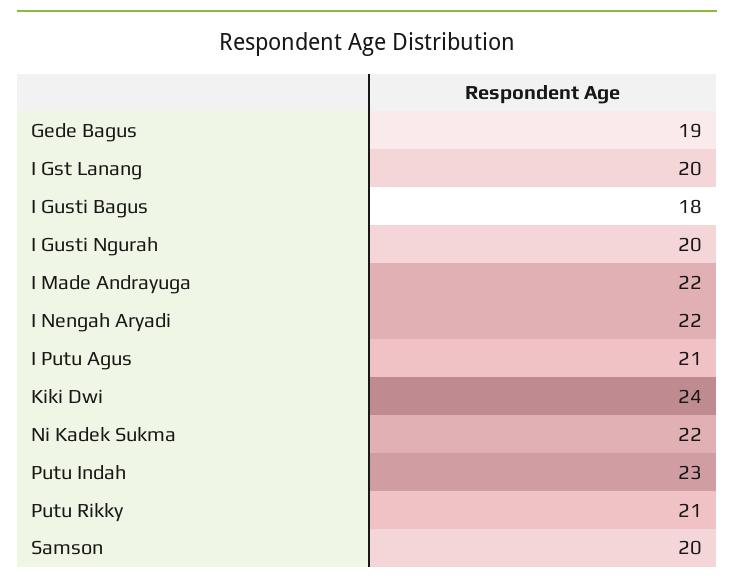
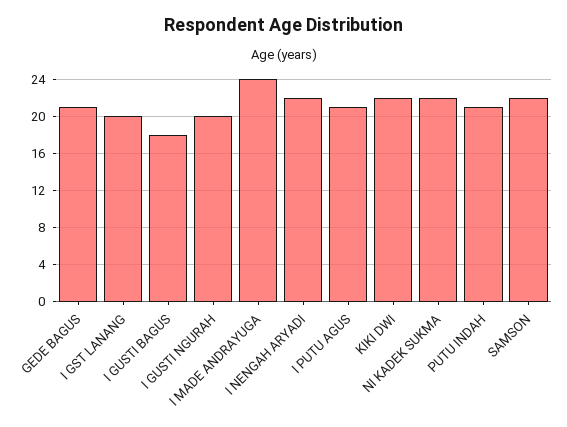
Gede Bagus: 19 -> 21
I Made Andrayuga: 22 -> 24
Kiki Dwi: 24 -> 22
Putu Indah: 23 -> 21
Putu Rikky: 21 -> none
Samson: 20 -> 22

